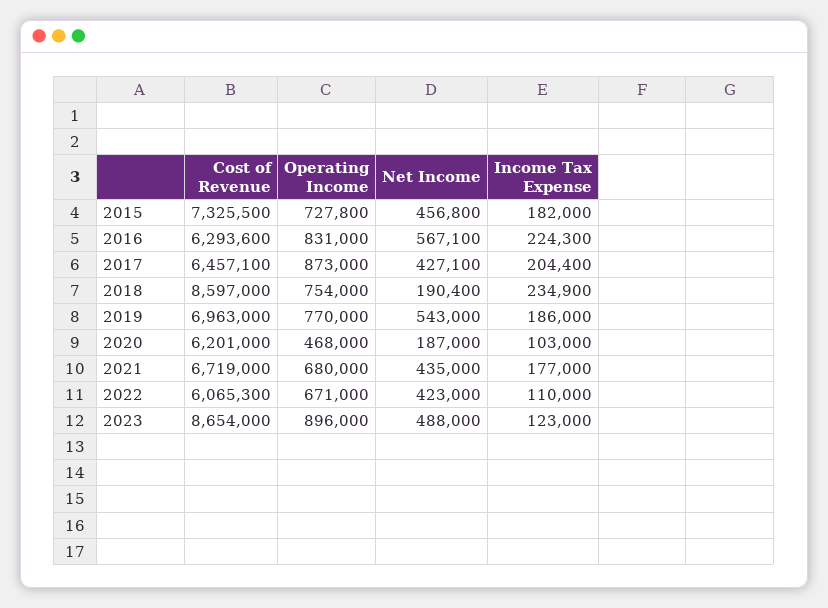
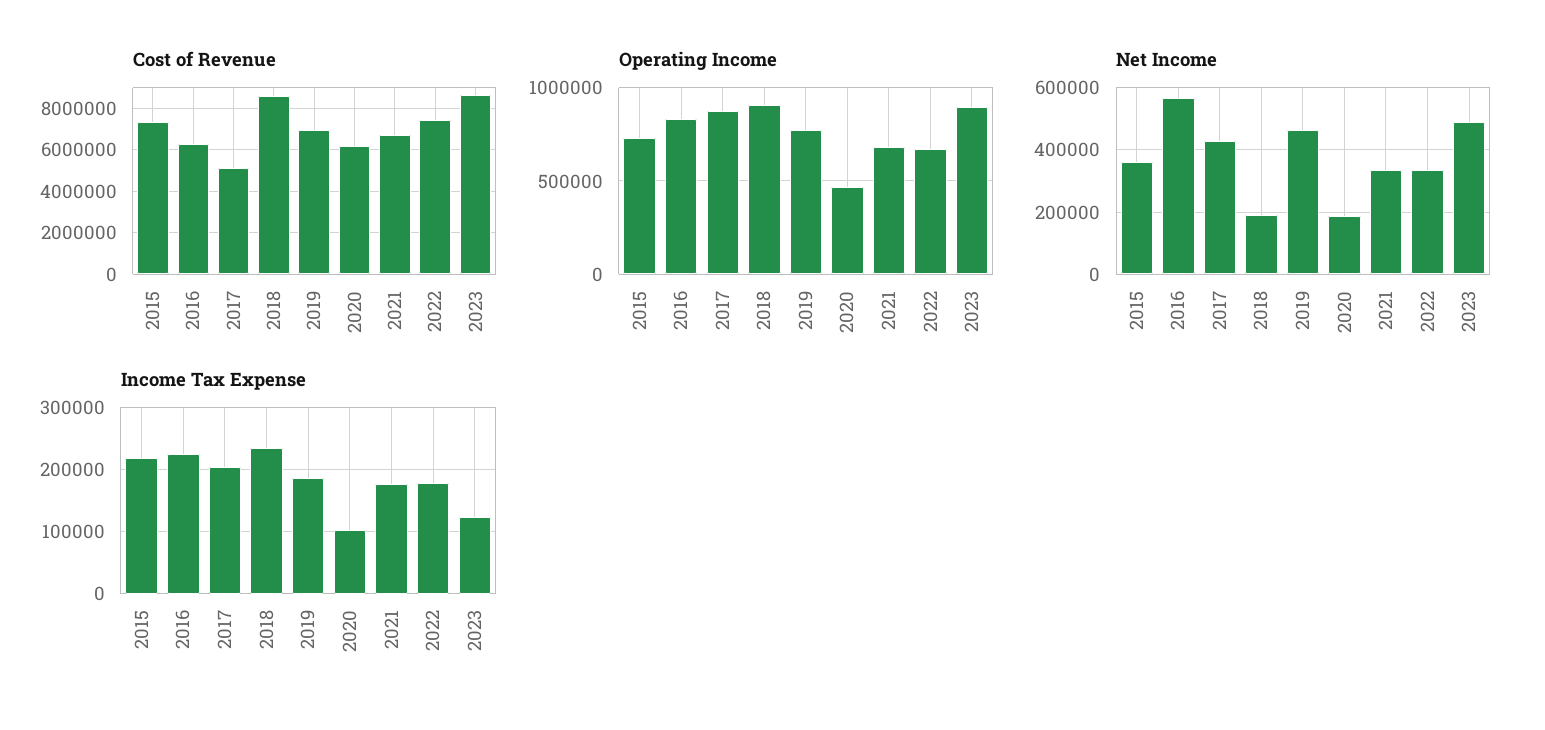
Net Income, 2015: 456800 -> 360000
Income Tax Expense, 2015: 182000 -> 220000
Cost of Revenue, 2017: 6457100 -> 5000000
Operating Income, 2018: 754000 -> 900000
Net Income, 2019: 543000 -> 460000
Net Income, 2021: 435000 -> 340000
Cost of Revenue, 2022: 6065300 -> 7500000
Net Income, 2022: 423000 -> 340000
Income Tax Expense, 2022: 110000 -> 180000

